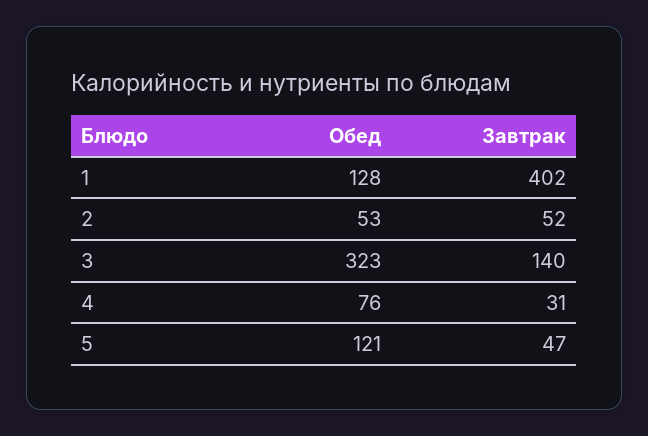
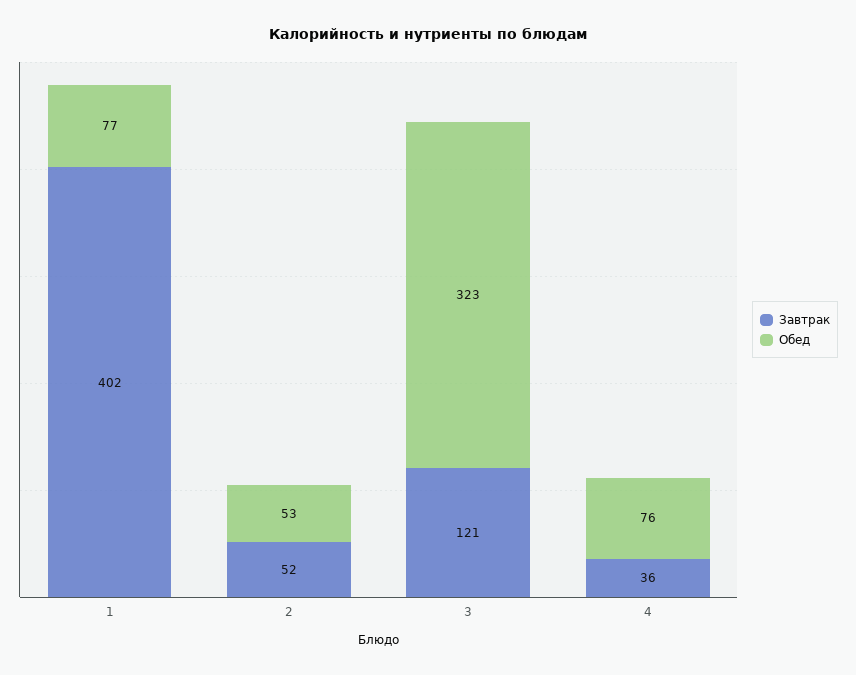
Обед, 1: 128 -> 77
Завтрак, 3: 140 -> 121
Завтрак, 4: 31 -> 36
Обед, 5: 121 -> none
Завтрак, 5: 47 -> none

